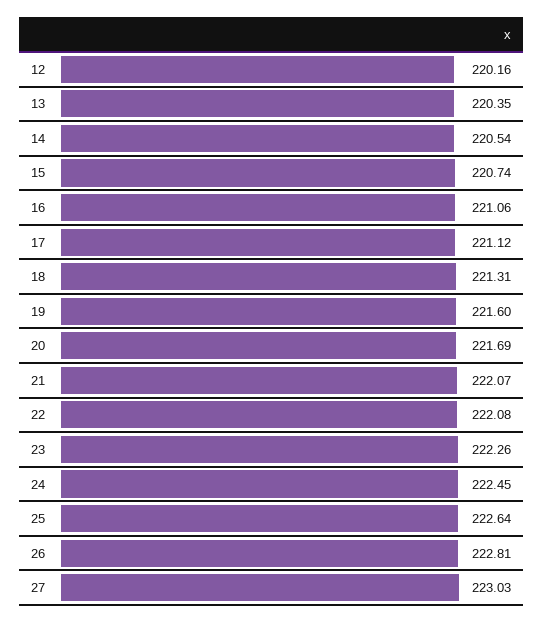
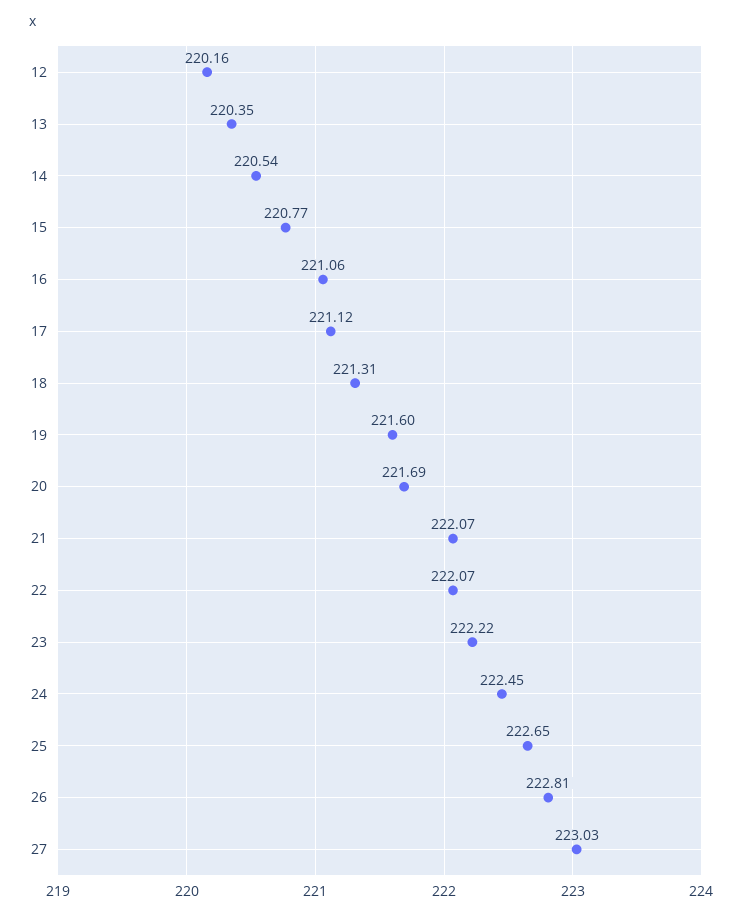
15: 220.74 -> 220.77
22: 222.08 -> 222.07
23: 222.26 -> 222.22
25: 222.64 -> 222.65

